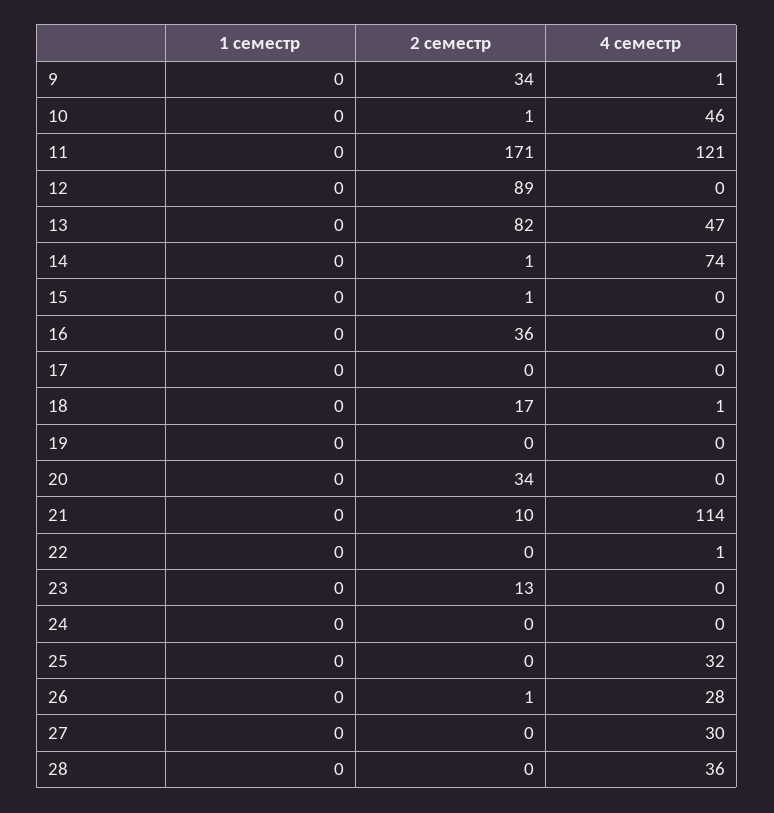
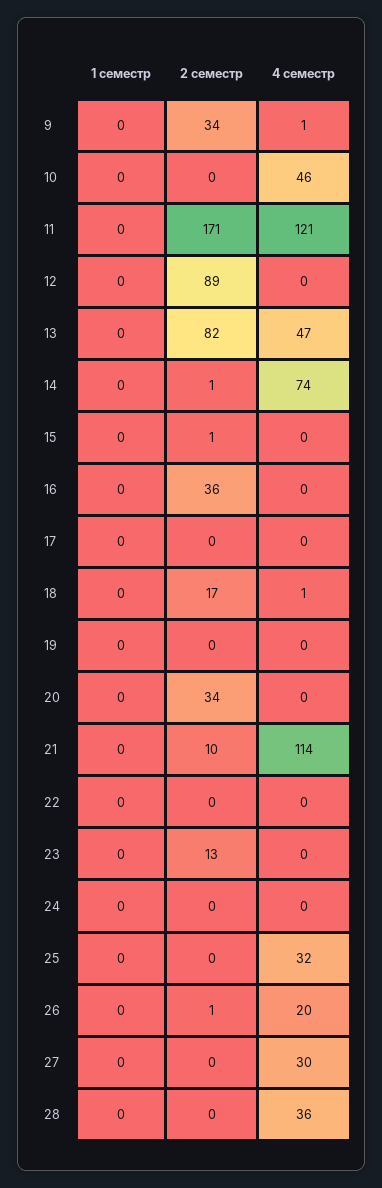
2 семестр, 10: 1 -> 0
4 семестр, 22: 1 -> 0
4 семестр, 26: 28 -> 20

